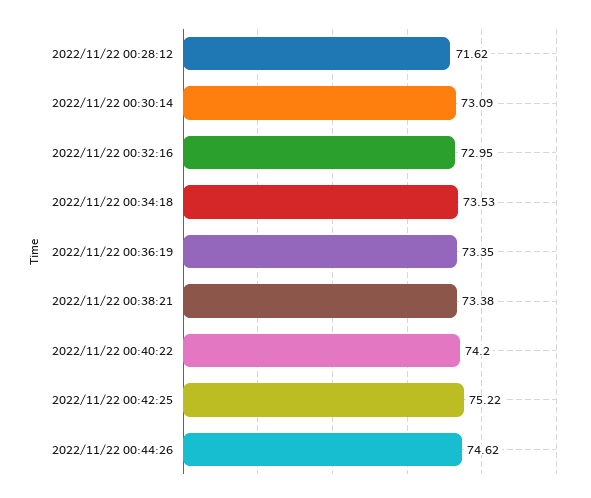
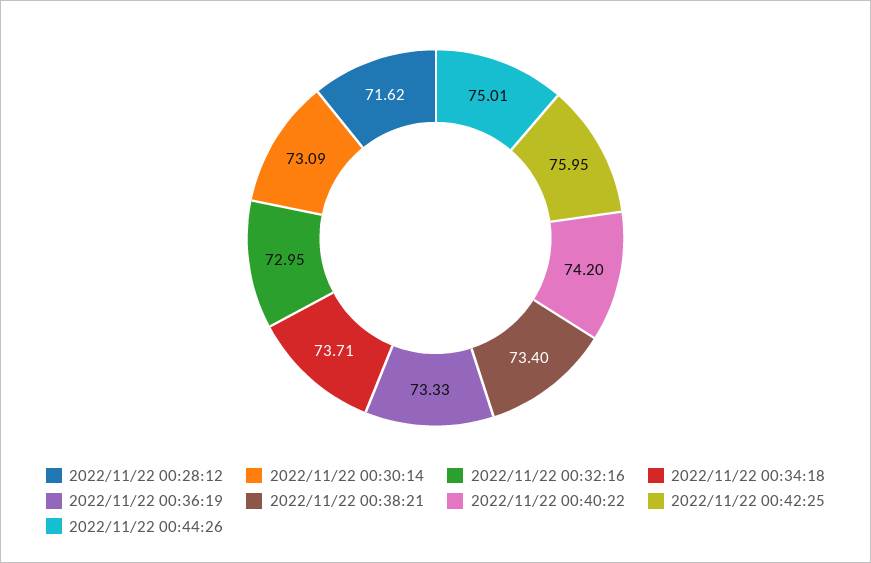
2022/11/22 00:34:18: 73.53 -> 73.71
2022/11/22 00:36:19: 73.35 -> 73.33
2022/11/22 00:38:21: 73.38 -> 73.4
2022/11/22 00:42:25: 75.22 -> 75.95
2022/11/22 00:44:26: 74.62 -> 75.01

